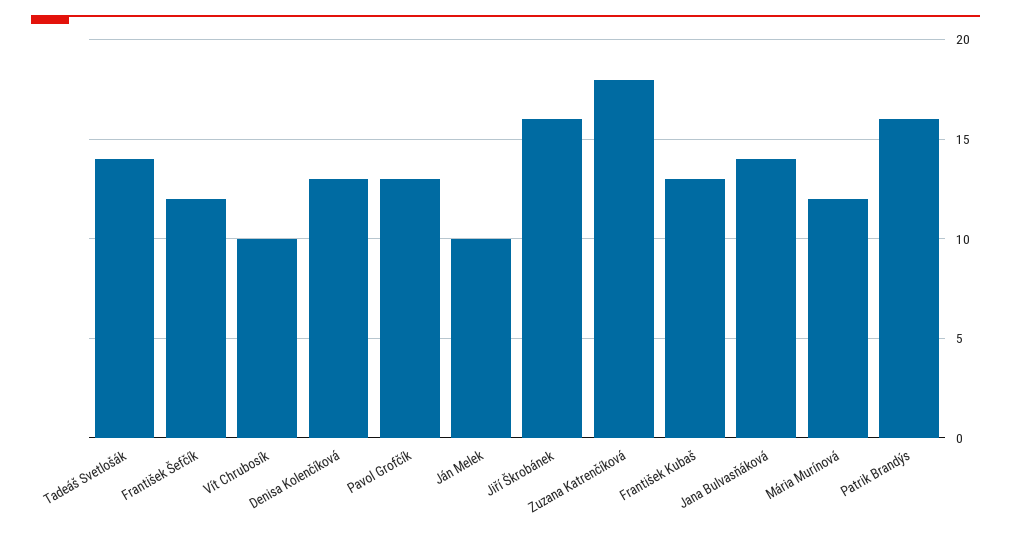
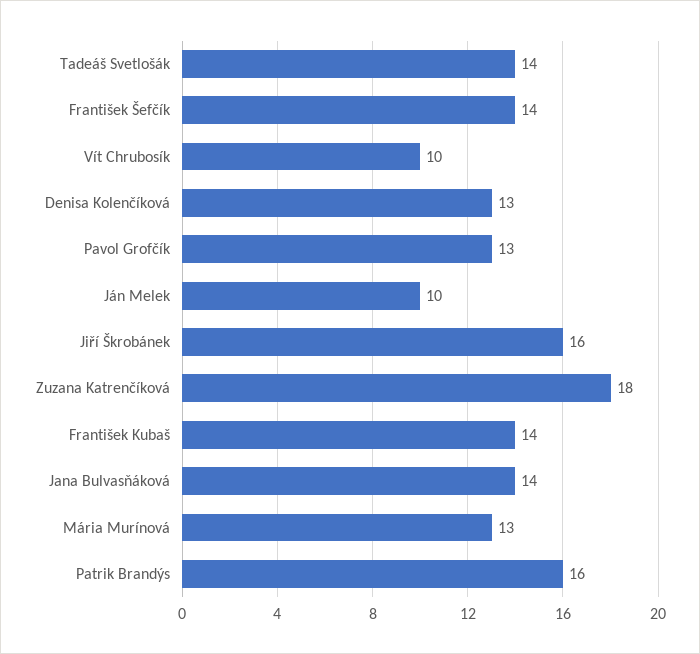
František Šefčík: 12 -> 14
František Kubaš: 13 -> 14
Mária Murínová: 12 -> 13

